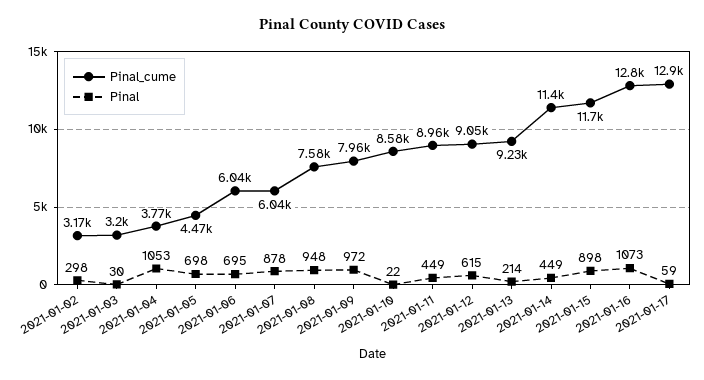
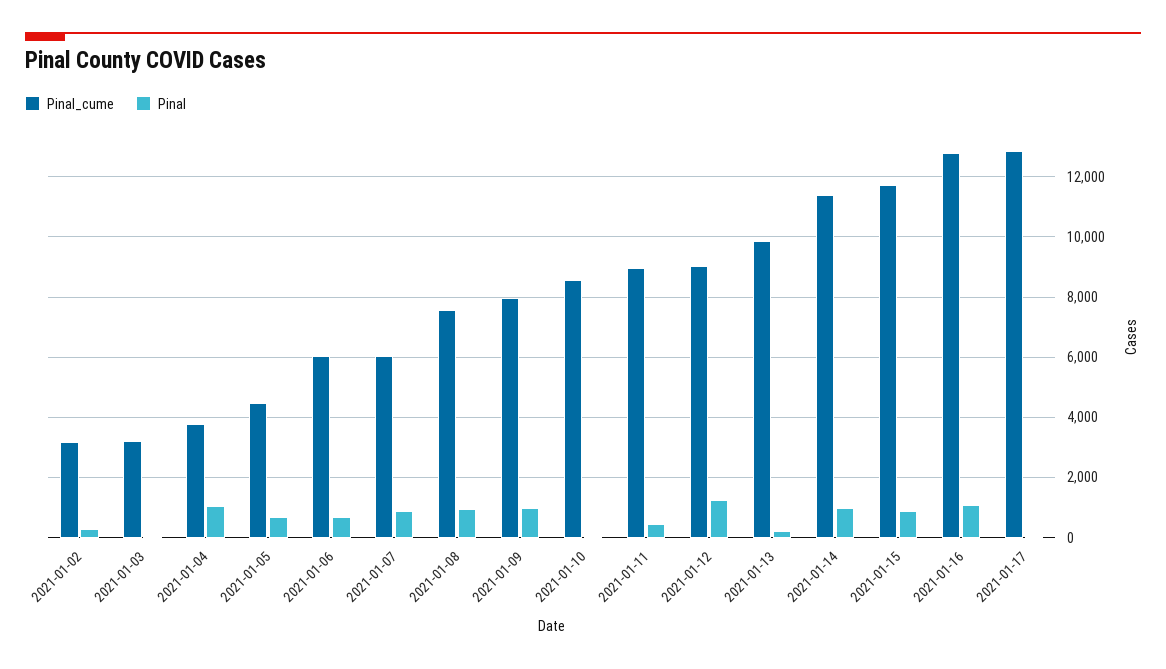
Pinal, 2021-01-12: 615 -> 1200
Pinal_cume, 2021-01-13: 9230 -> 9800
Pinal, 2021-01-14: 449 -> 1000

